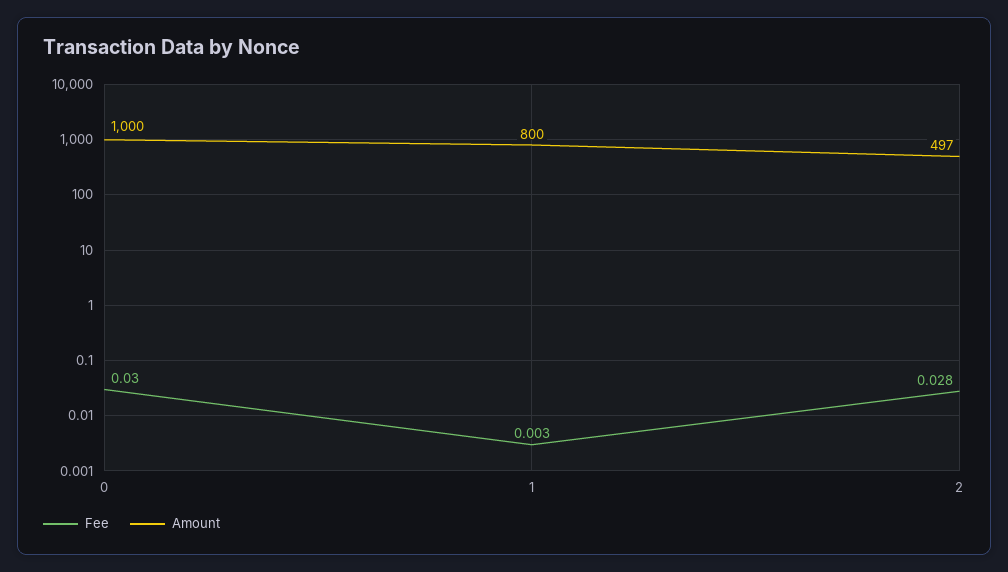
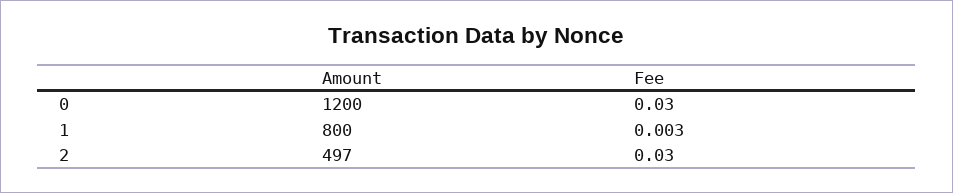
Amount, 0: 1000 -> 1200
Fee, 2: 0.028 -> 0.03

